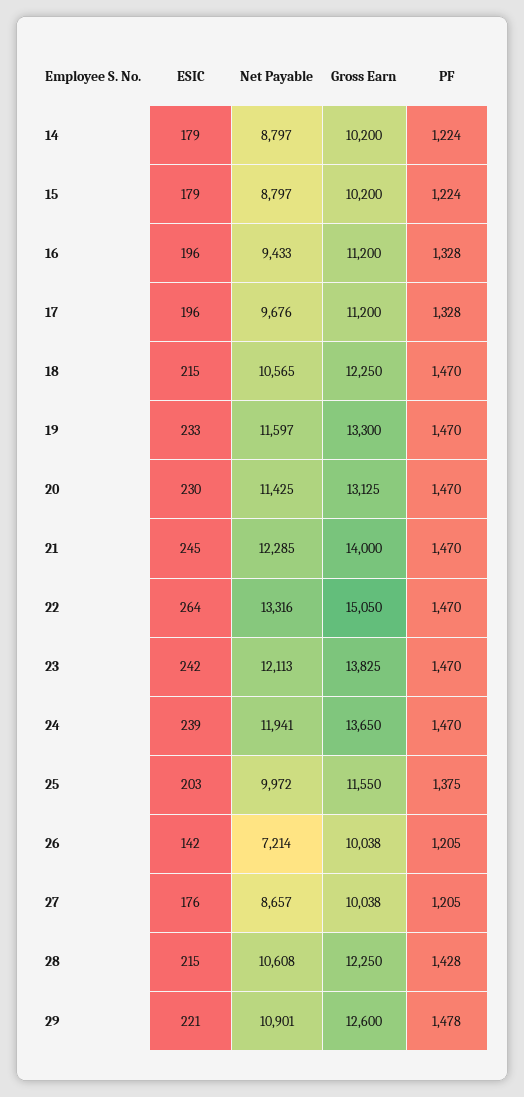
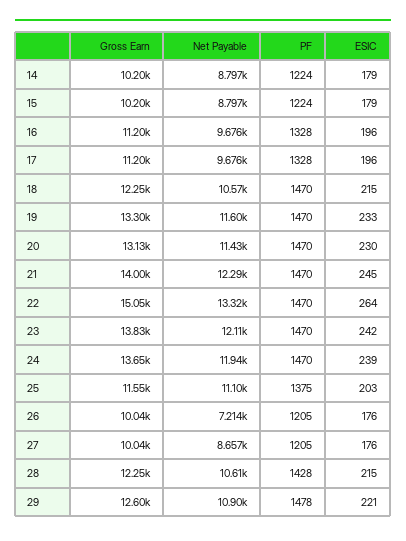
Net Payable, 16: 9433 -> 9676
Net Payable, 25: 9972 -> 11100
ESIC, 26: 142 -> 176

